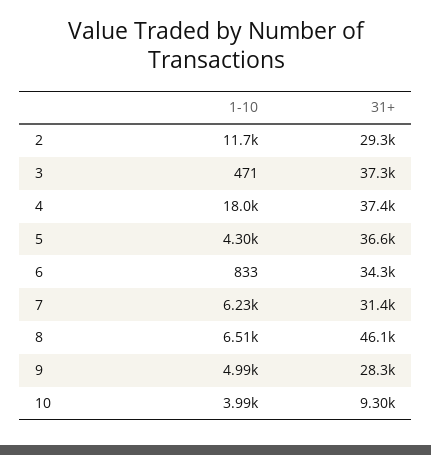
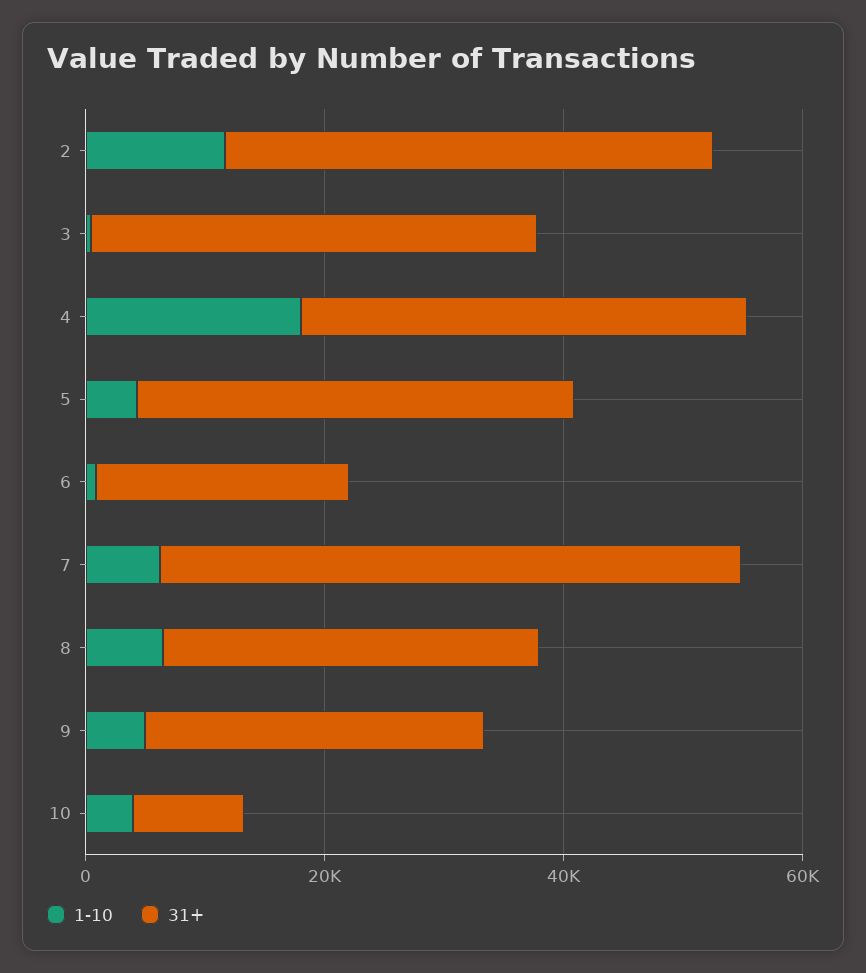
31+, 2: 29300 -> 40000
31+, 6: 34300 -> 20000
31+, 7: 31400 -> 50000
31+, 8: 46100 -> 30000

